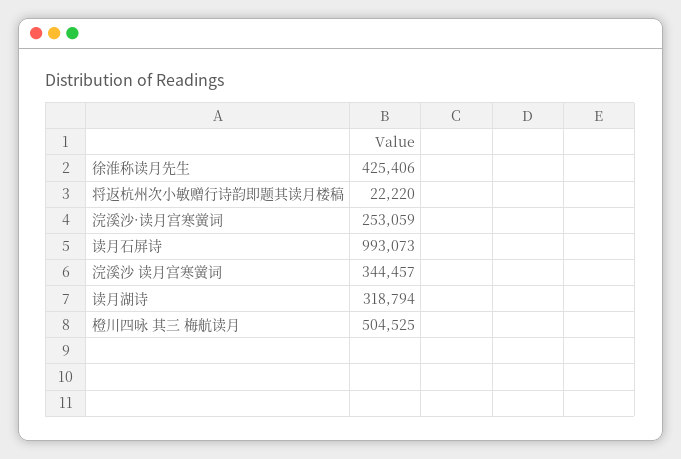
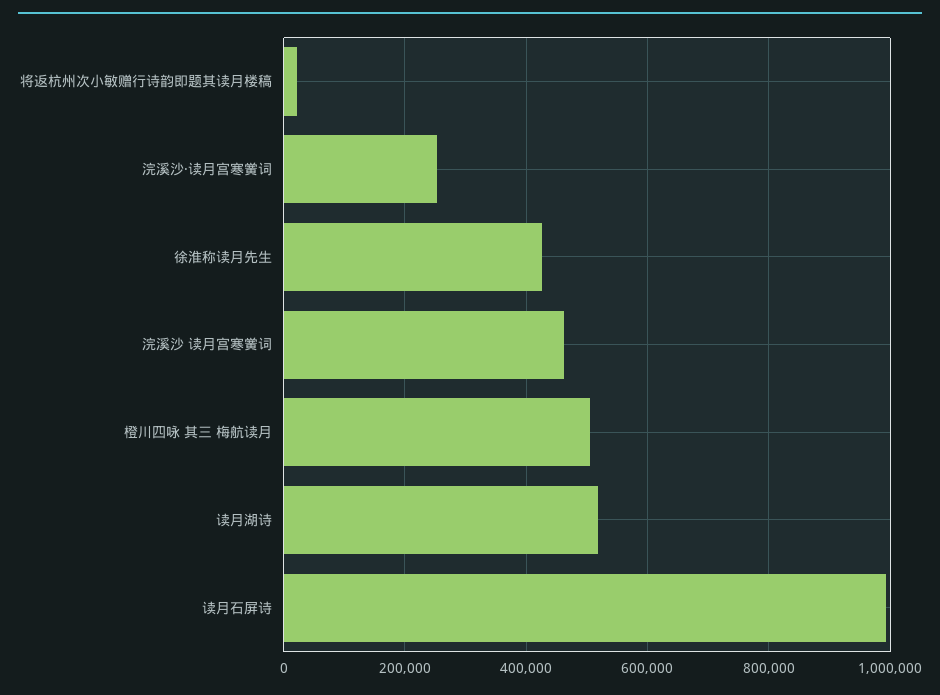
浣溪沙 读月宫寒黉词: 344457 -> 460000
读月湖诗: 318794 -> 520000

